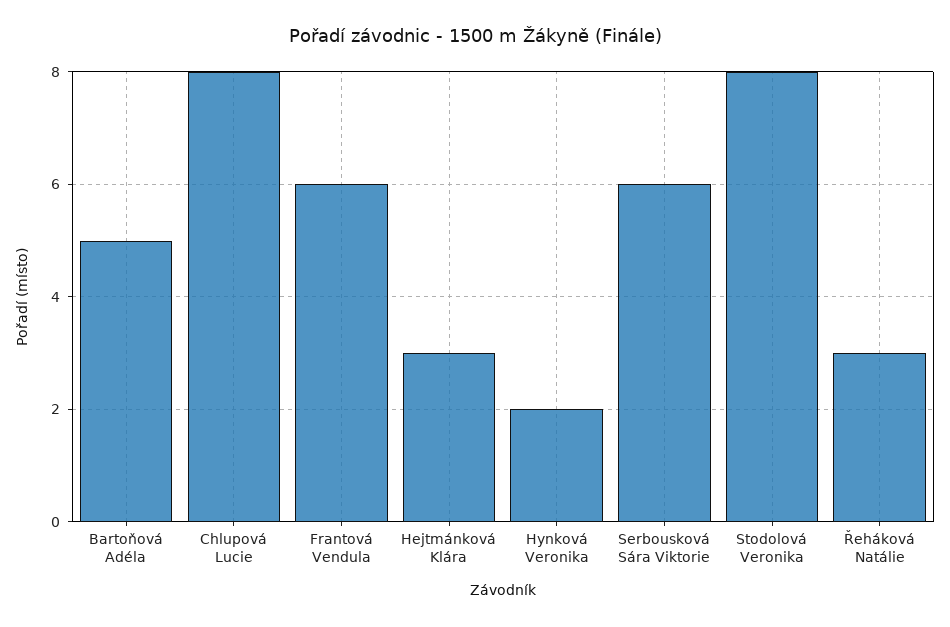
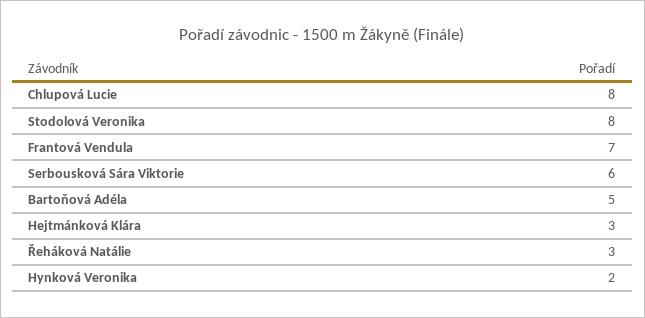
Frantová Vendula: 6 -> 7

